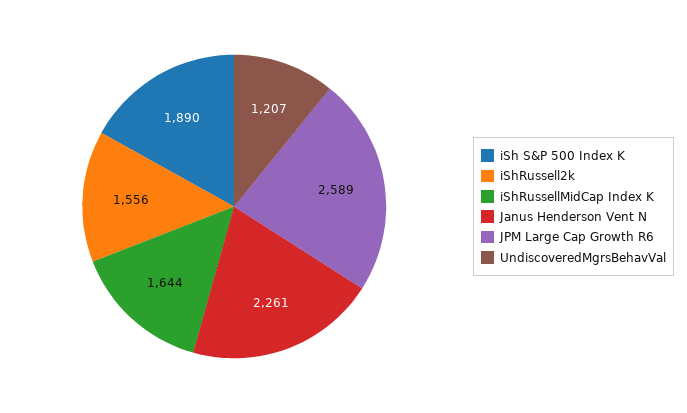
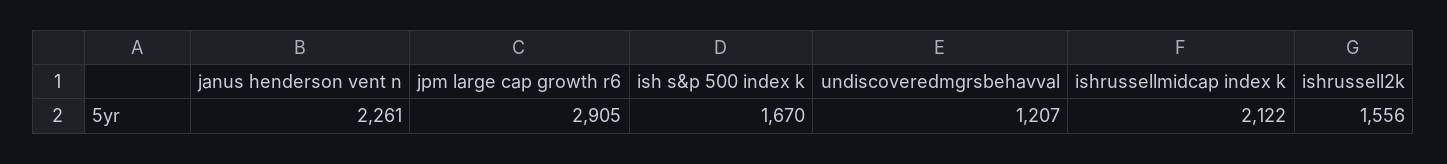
iSh S&P 500 Index K: 1890 -> 1670
iShRussellMidCap Index K: 1644 -> 2122
JPM Large Cap Growth R6: 2589 -> 2905

